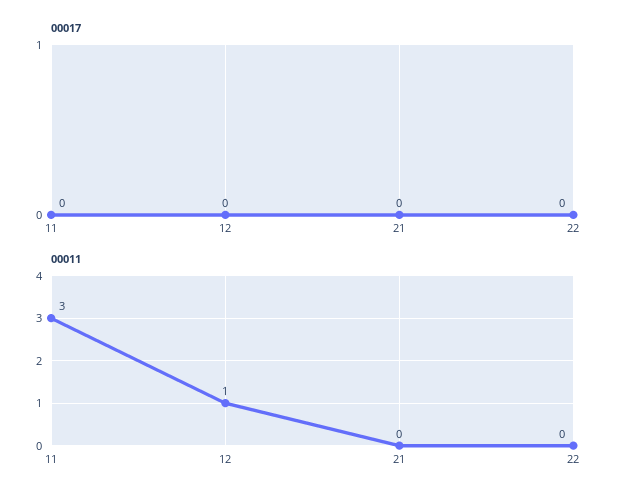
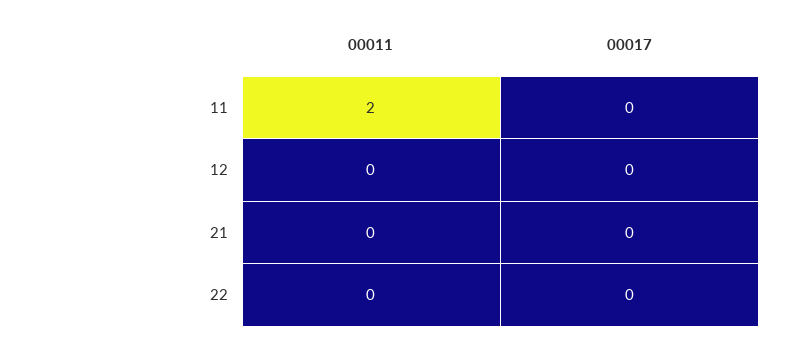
00011, 11: 3 -> 2
00011, 12: 1 -> 0

